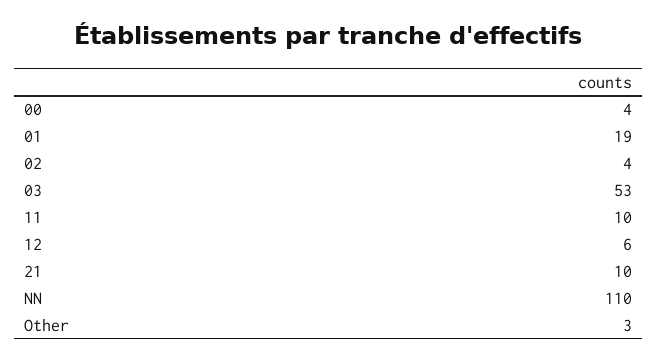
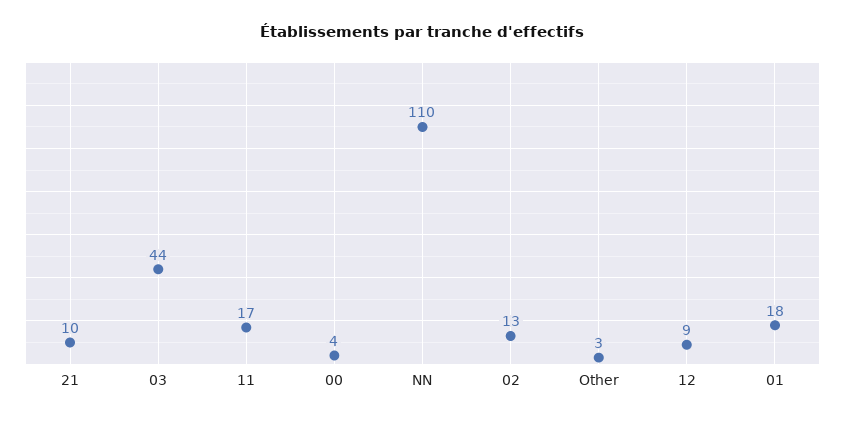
01: 19 -> 18
02: 4 -> 13
03: 53 -> 44
11: 10 -> 17
12: 6 -> 9

